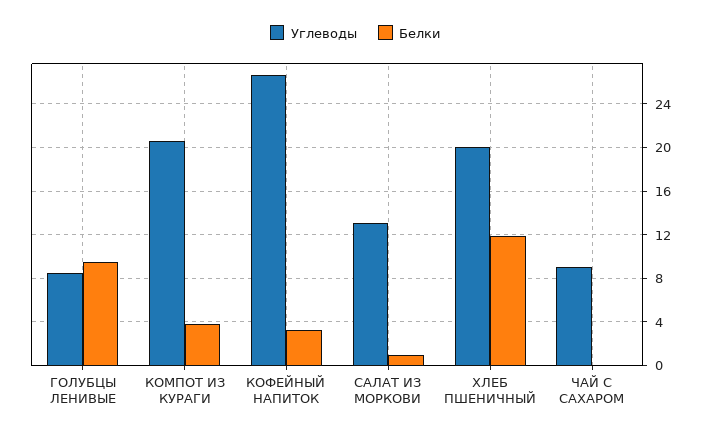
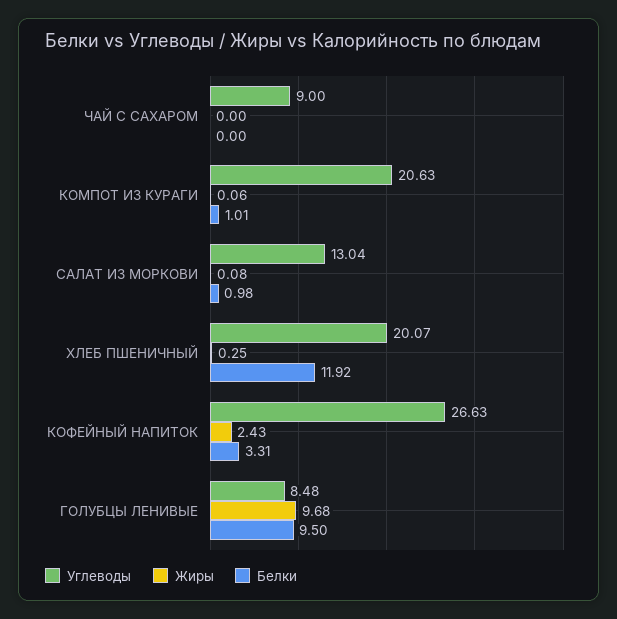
Белки, КОМПОТ ИЗ КУРАГИ: 4 -> 1.01
Жиры, ЧАЙ С САХАРОМ: none -> 0
Жиры, КОМПОТ ИЗ КУРАГИ: none -> 0.06
Жиры, САЛАТ ИЗ МОРКОВИ: none -> 0.08
Жиры, ХЛЕБ ПШЕНИЧНЫЙ: none -> 0.25
Жиры, КОФЕЙНЫЙ НАПИТОК: none -> 2.43
Жиры, ГОЛУБЦЫ ЛЕНИВЫЕ: none -> 9.68

